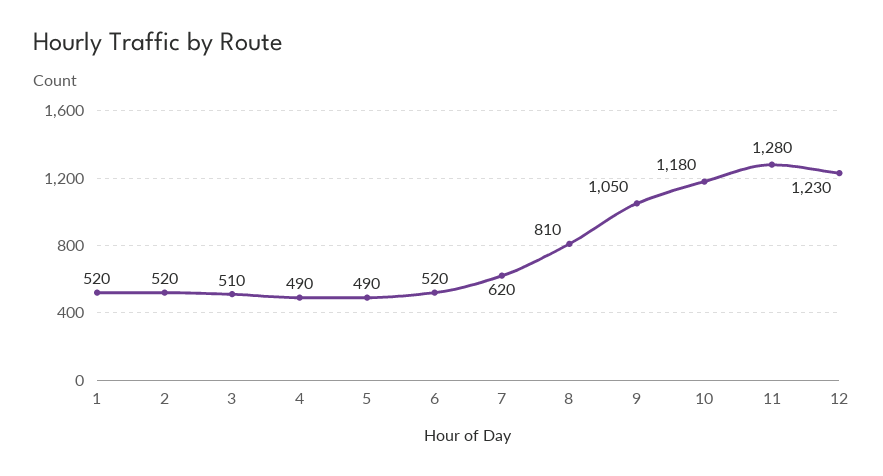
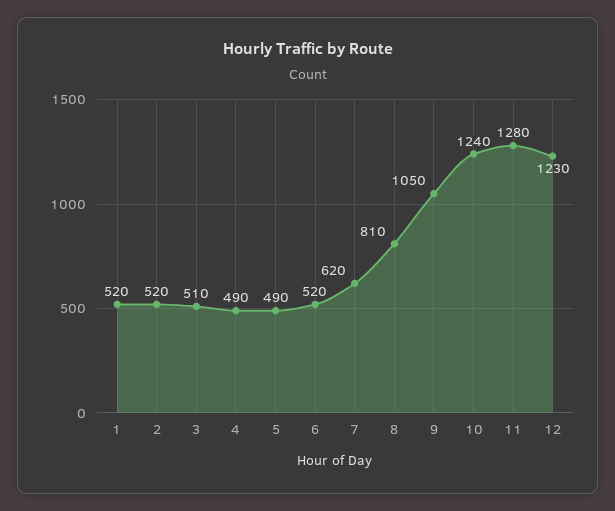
10: 1180 -> 1240

